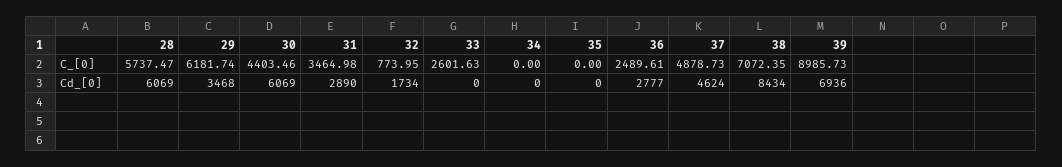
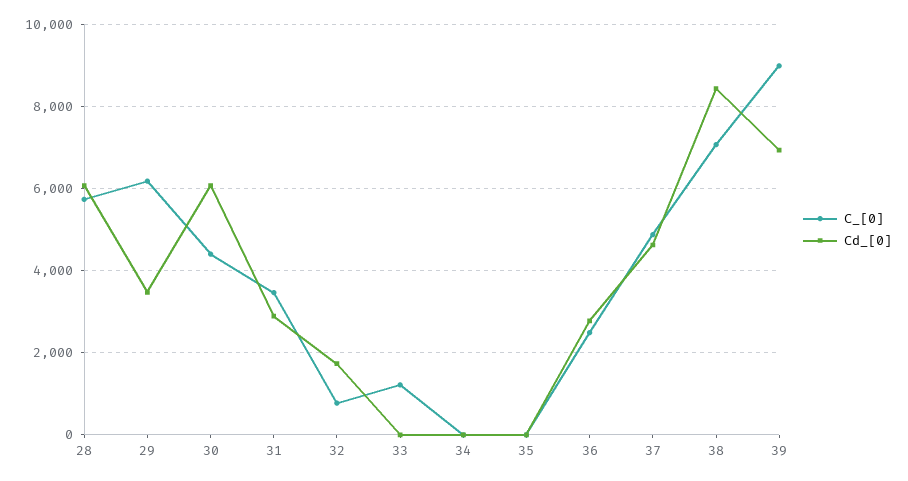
C_[0], 33: 2601.63 -> 1200

